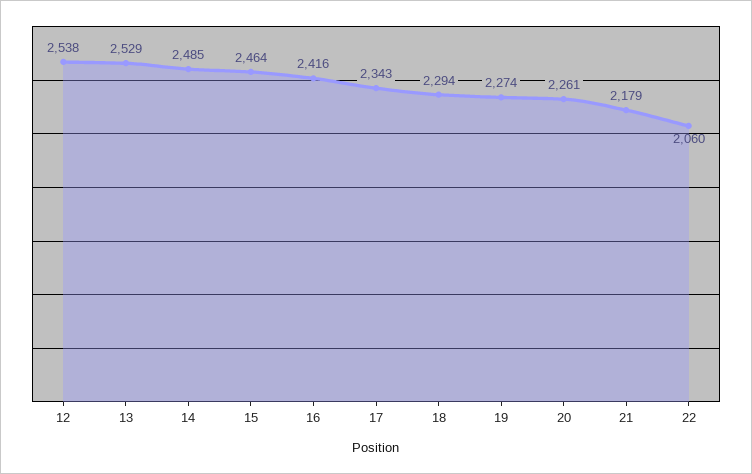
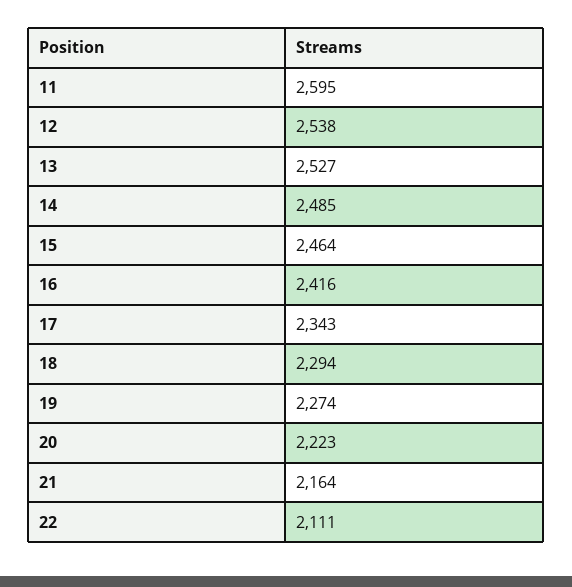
13: 2529 -> 2527
20: 2261 -> 2223
21: 2179 -> 2164
22: 2060 -> 2111
11: none -> 2595

